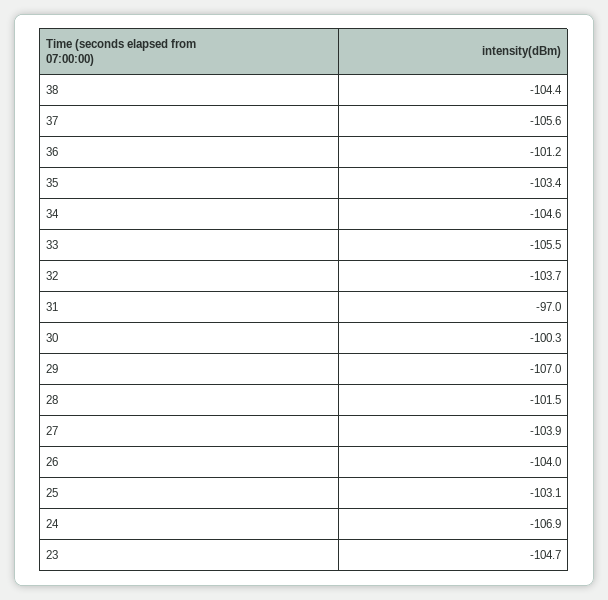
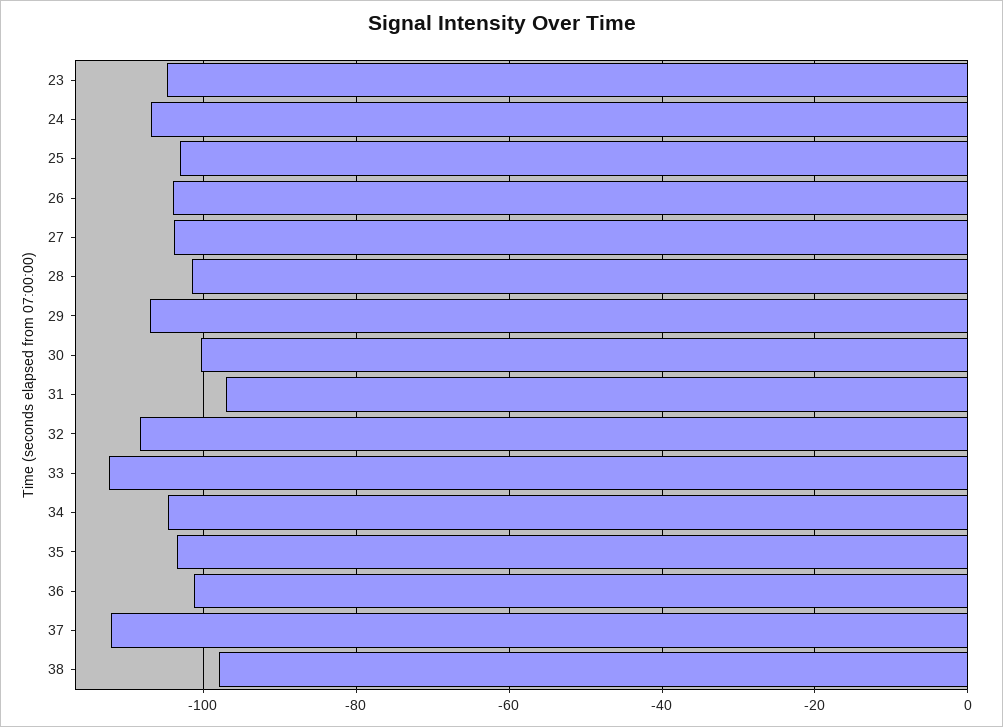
38: -104.4 -> -98
37: -105.6 -> -112
33: -105.5 -> -112
32: -103.7 -> -108

